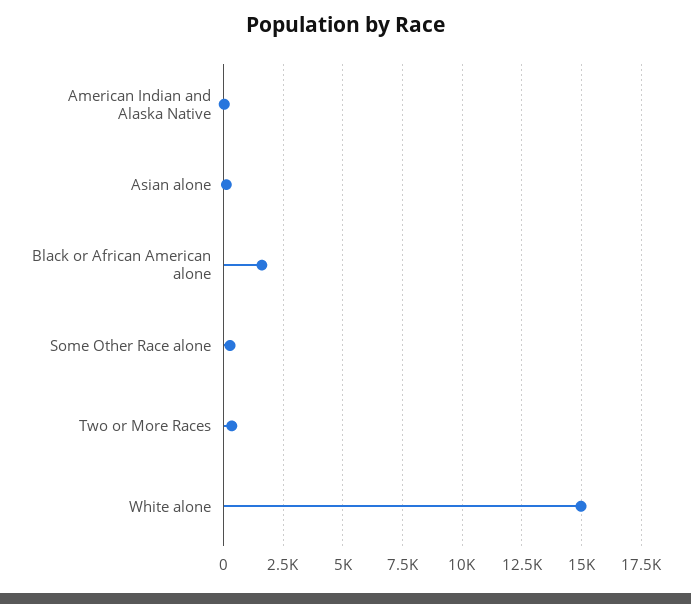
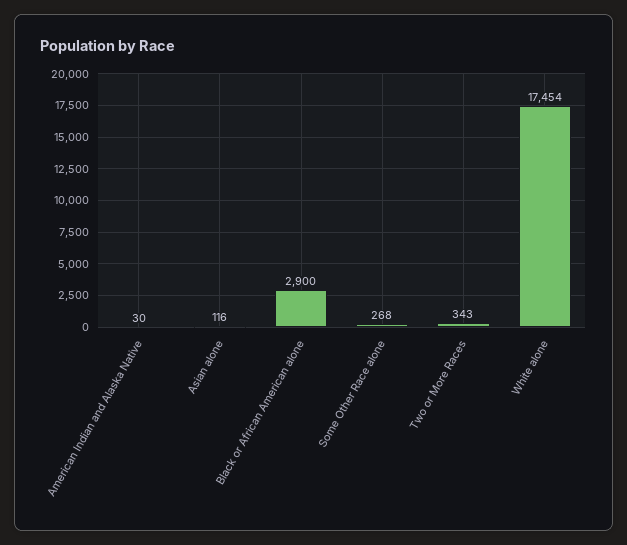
Black or African American alone: 1500 -> 2900
White alone: 15000 -> 17454

